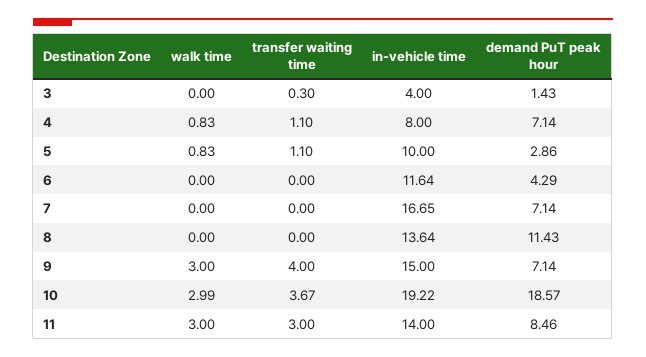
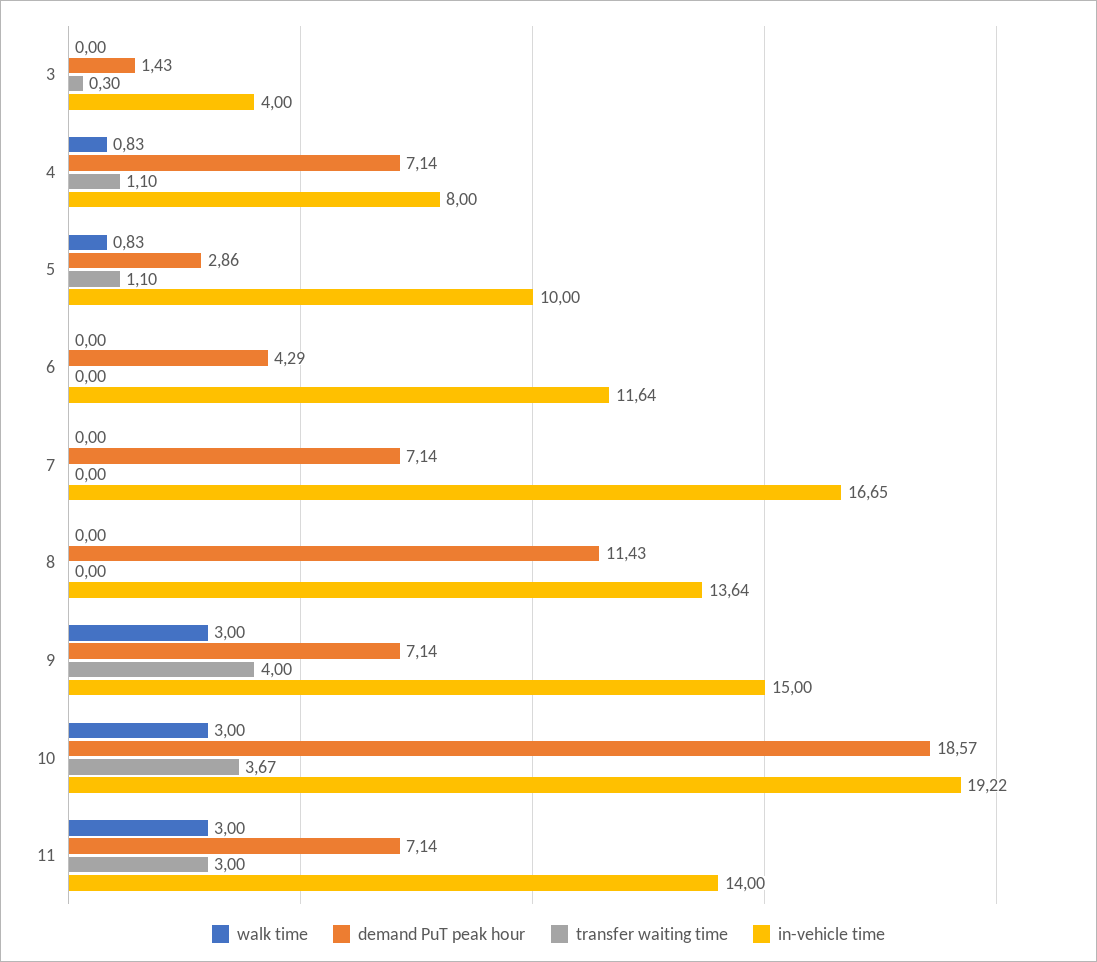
walk time, 10: 2.99 -> 3
demand PuT peak hour, 11: 8.46 -> 7.14

